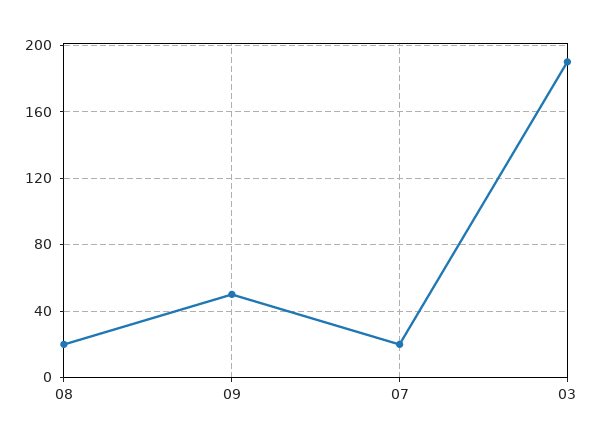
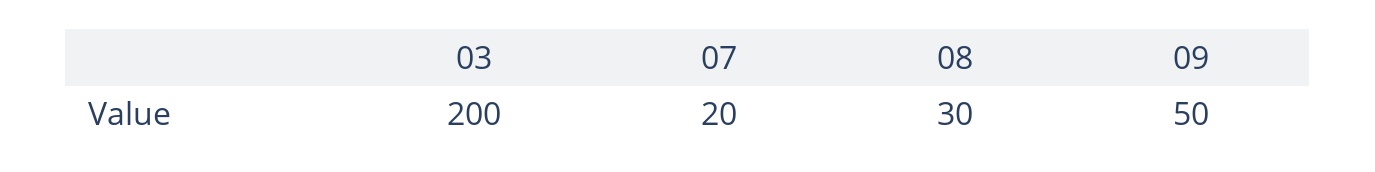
08: 20 -> 30
03: 190 -> 200

